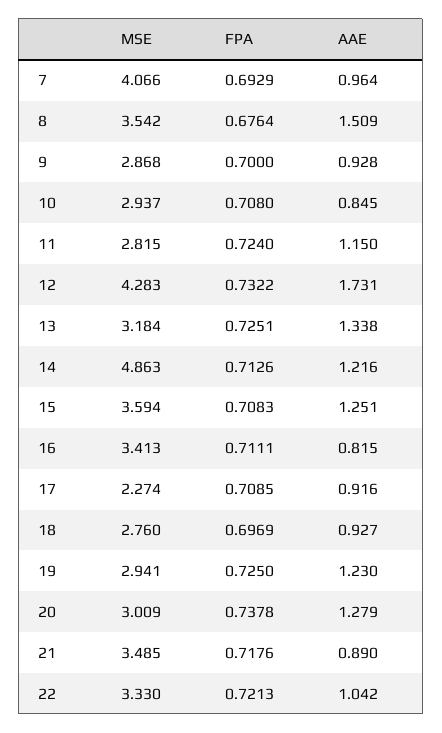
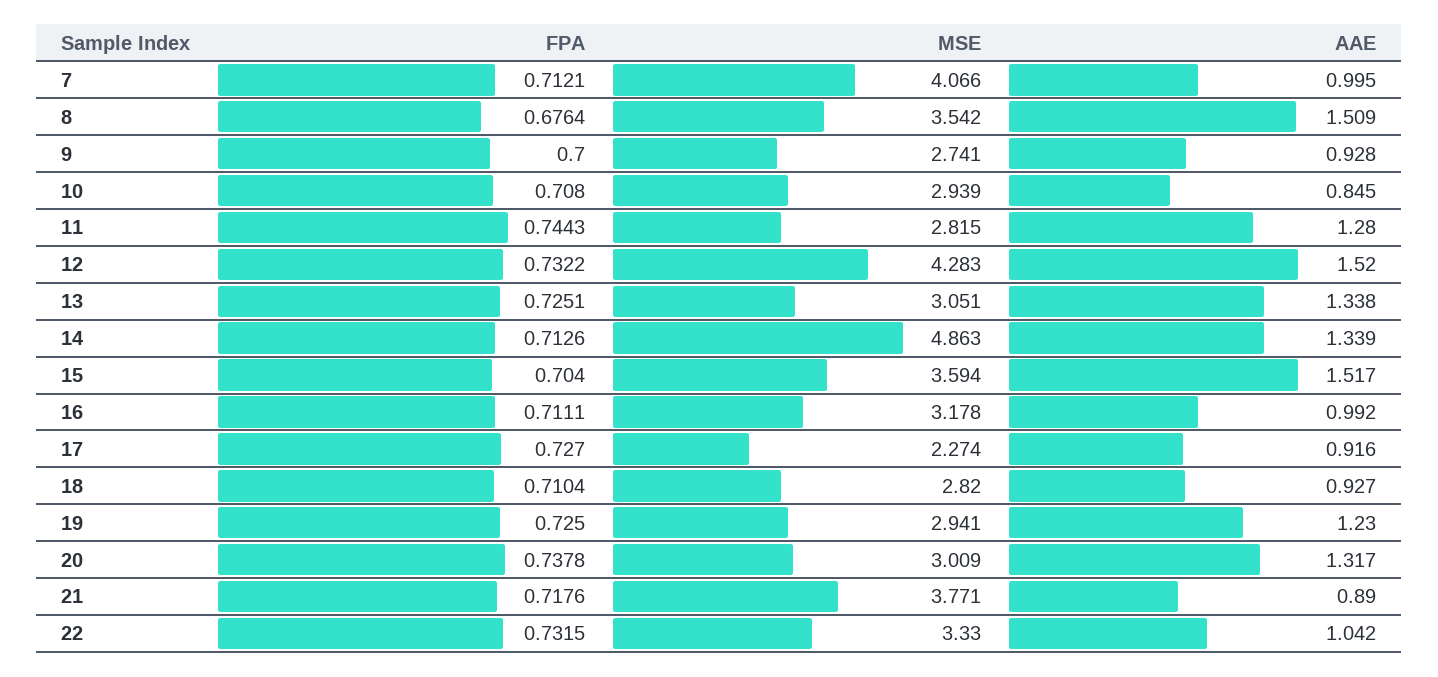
FPA, 7: 0.6929 -> 0.7121
AAE, 7: 0.964 -> 0.995
MSE, 9: 2.868 -> 2.741
MSE, 10: 2.937 -> 2.939
FPA, 11: 0.724 -> 0.7443
AAE, 11: 1.15 -> 1.28
AAE, 12: 1.731 -> 1.52
MSE, 13: 3.184 -> 3.051
AAE, 14: 1.216 -> 1.339
FPA, 15: 0.7083 -> 0.704
AAE, 15: 1.251 -> 1.517
MSE, 16: 3.413 -> 3.178
AAE, 16: 0.815 -> 0.992
FPA, 17: 0.7085 -> 0.727
MSE, 18: 2.76 -> 2.82
FPA, 18: 0.6969 -> 0.7104
AAE, 20: 1.279 -> 1.317
MSE, 21: 3.485 -> 3.771
FPA, 22: 0.7213 -> 0.7315

